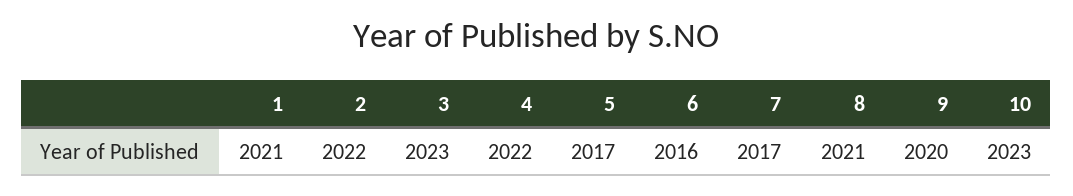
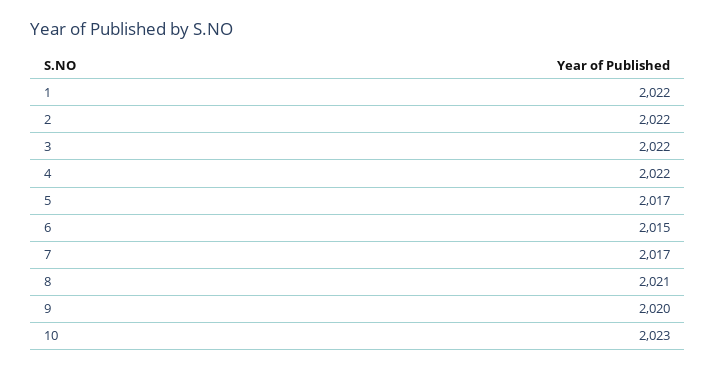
1: 2021 -> 2022
3: 2023 -> 2022
6: 2016 -> 2015

